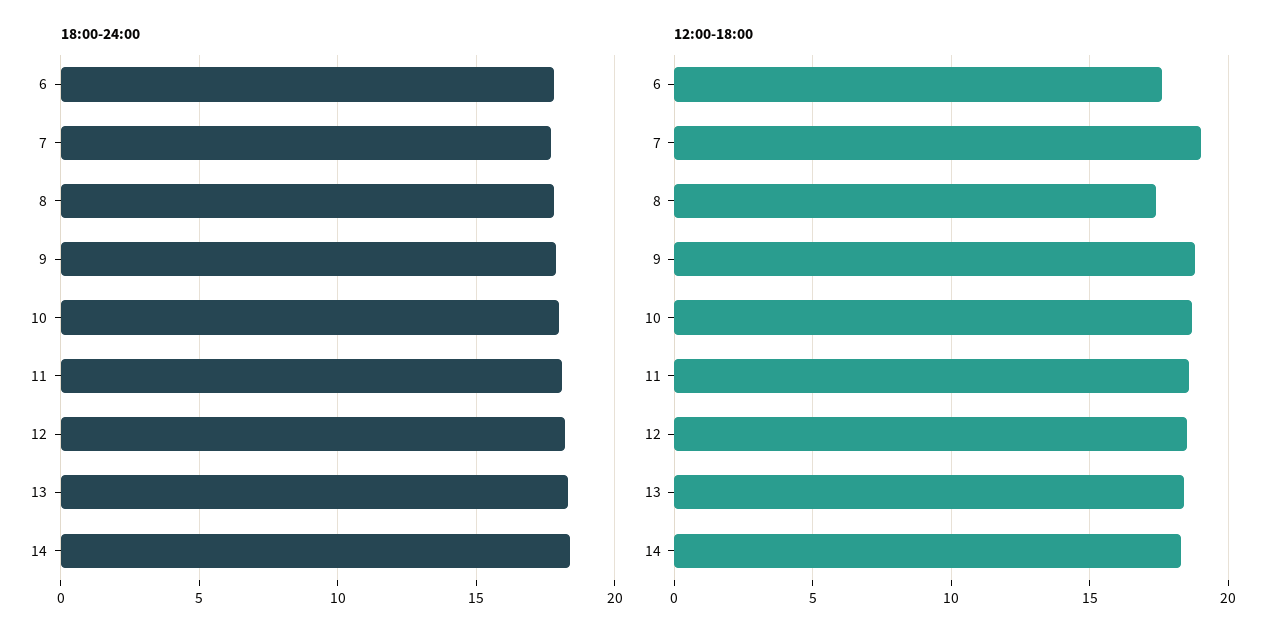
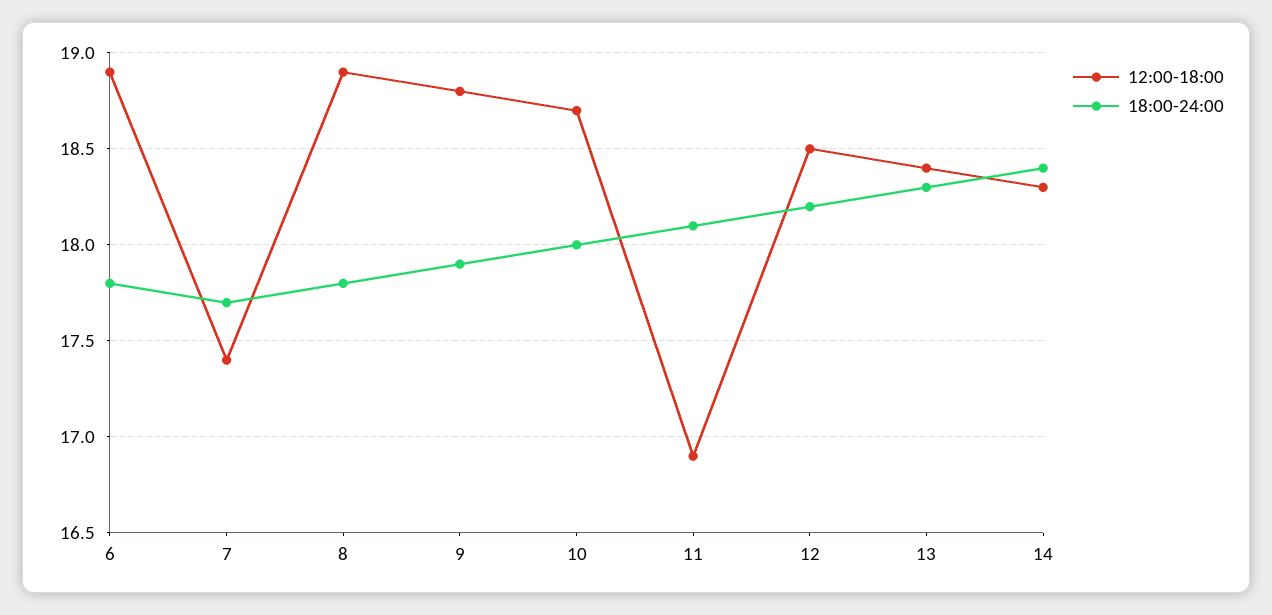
12:00-18:00, 6: 17.5 -> 18.9
12:00-18:00, 7: 19 -> 17.4
12:00-18:00, 8: 17.5 -> 18.9
12:00-18:00, 11: 18.5 -> 16.9

